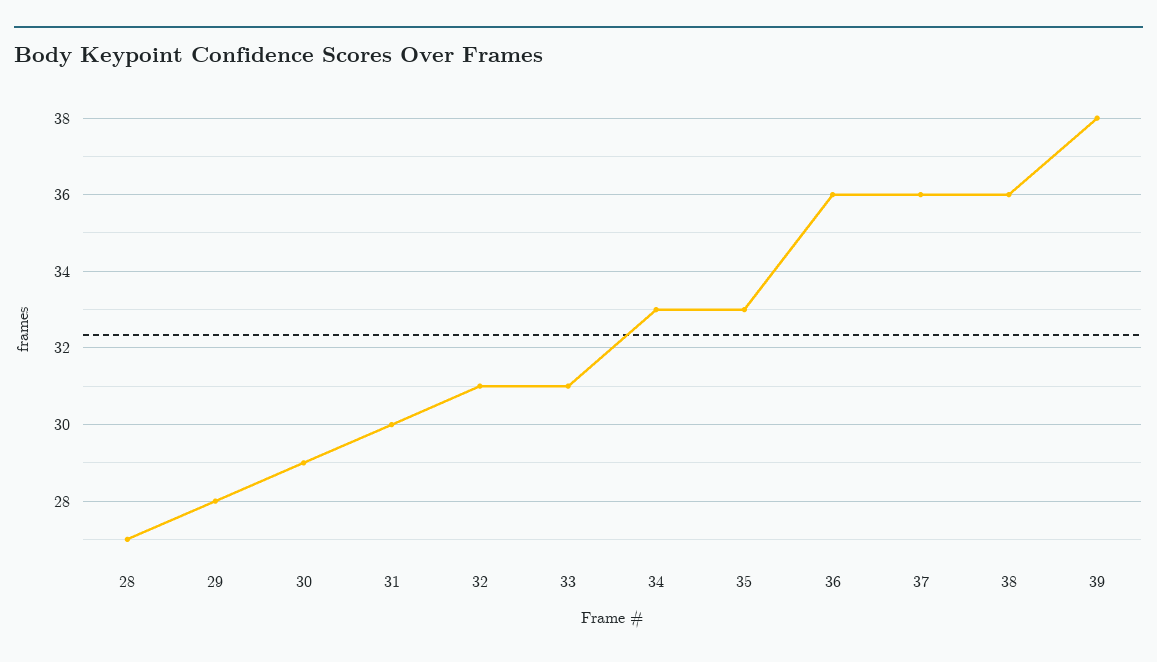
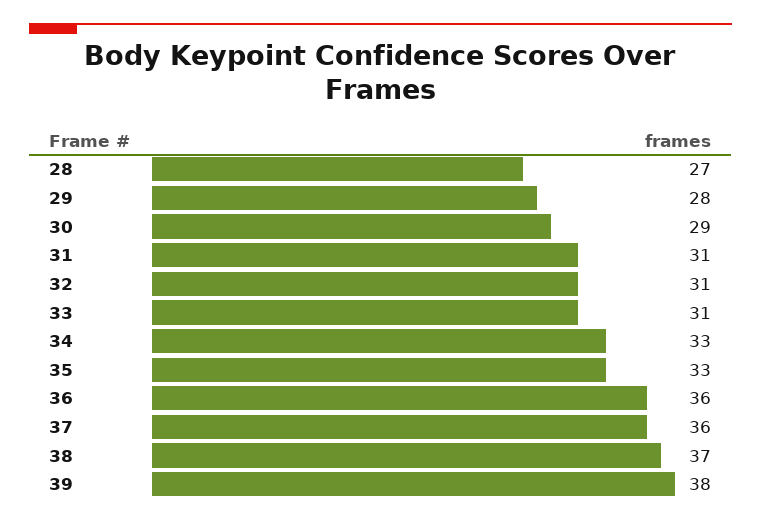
31: 30 -> 31
38: 36 -> 37

